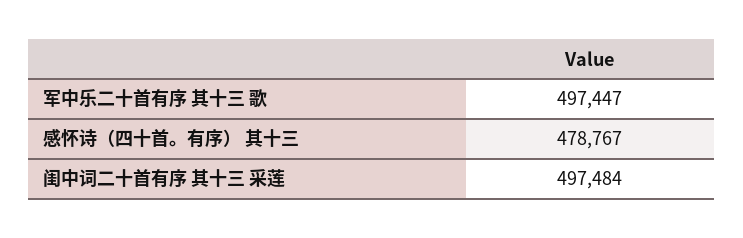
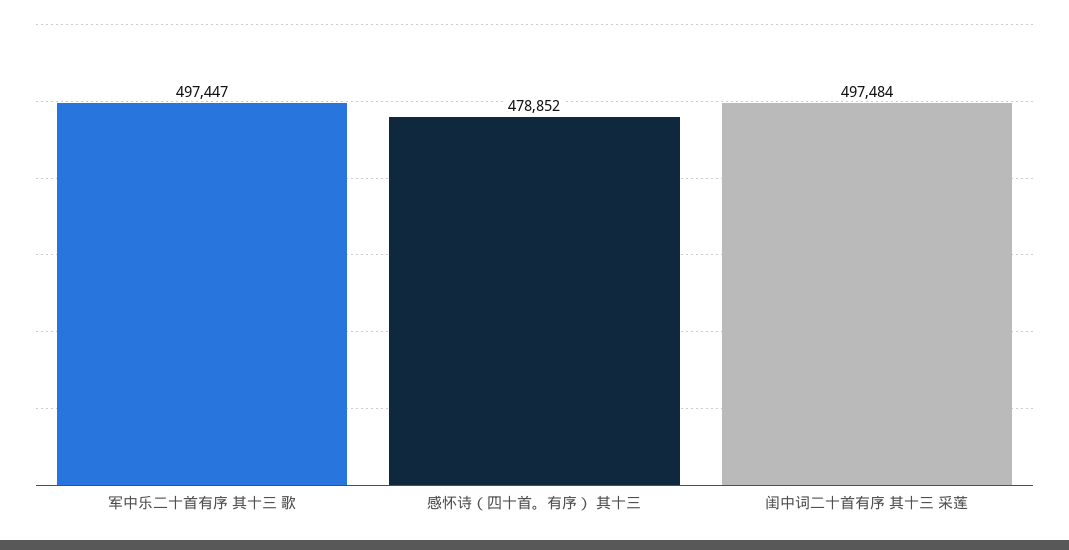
感怀诗（四十首。有序） 其十三: 478767 -> 478852

